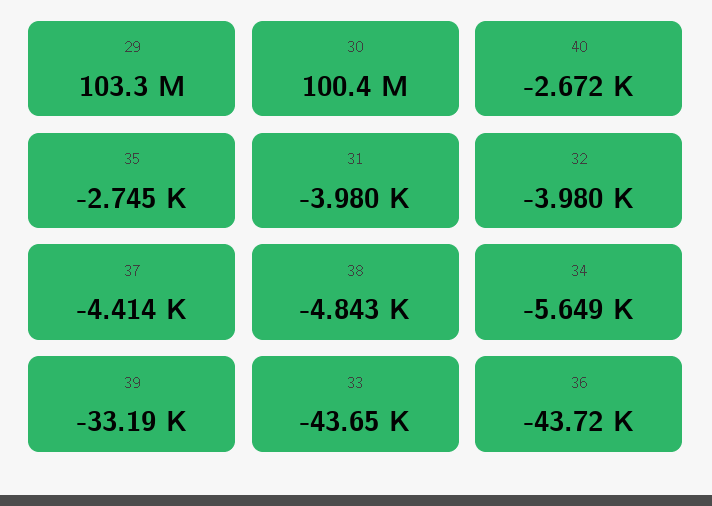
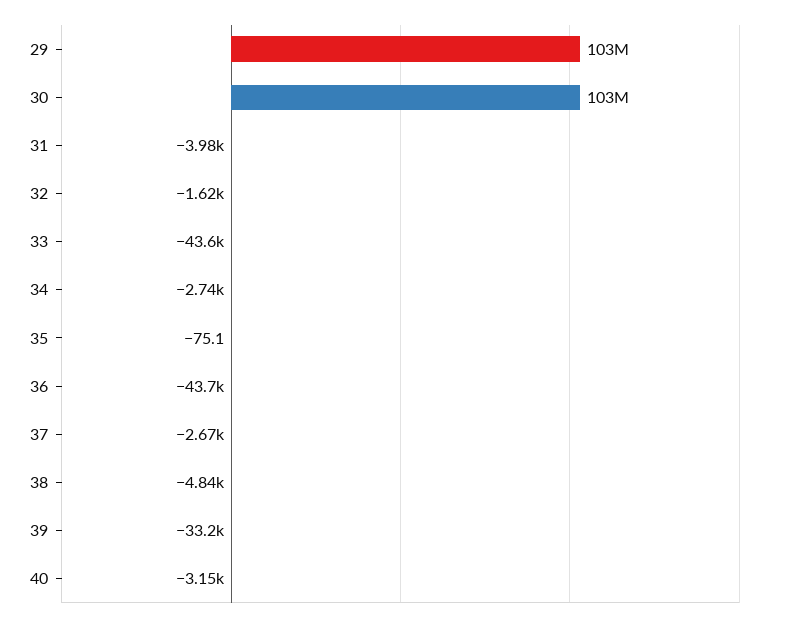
30: 100400000 -> 103000000
40: -2672 -> -3150
35: -2745 -> -75.1
32: -3980 -> -1620
37: -4414 -> -2670
34: -5649 -> -2740

